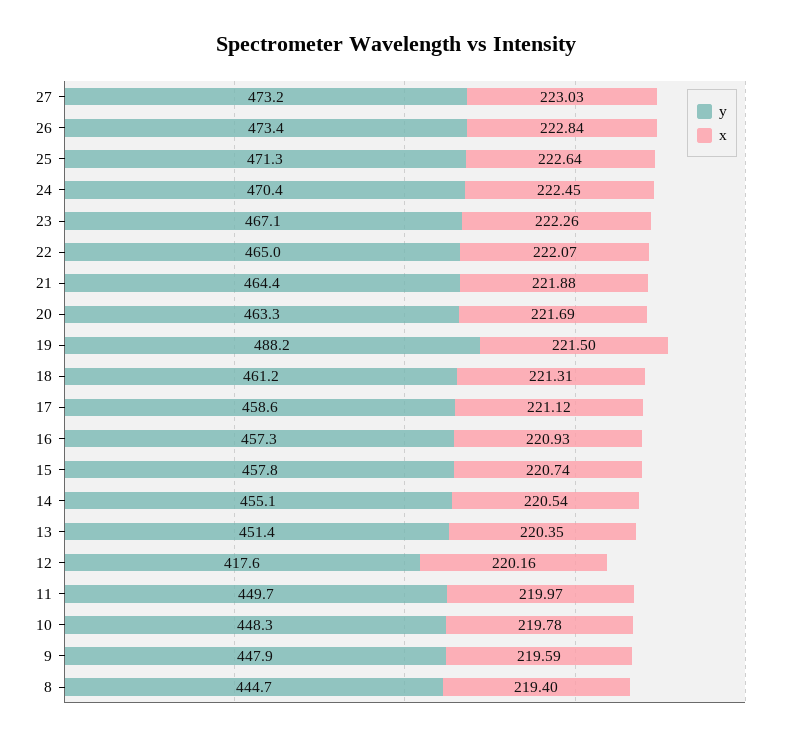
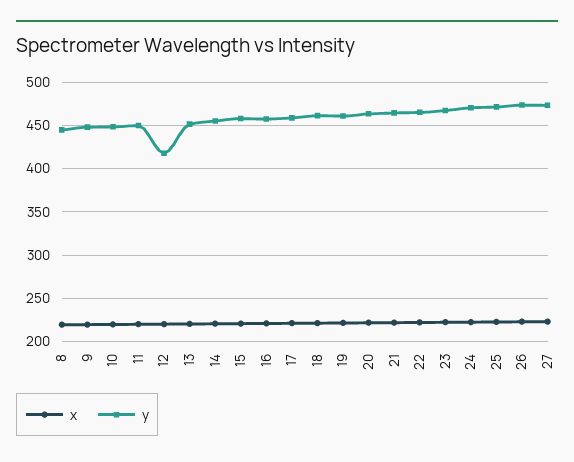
y, 19: 488.2 -> 460

